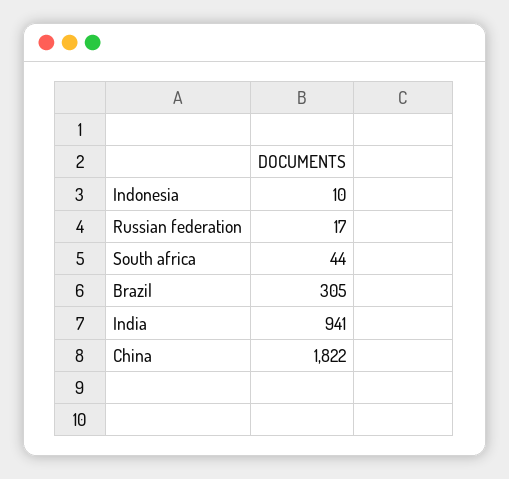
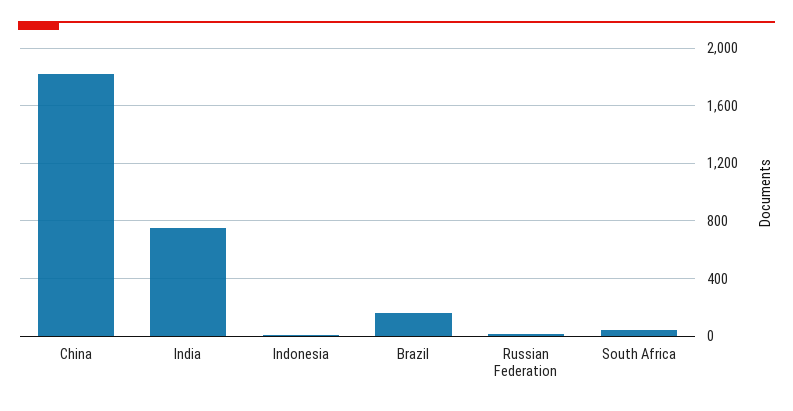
Brazil: 305 -> 150
India: 941 -> 750

